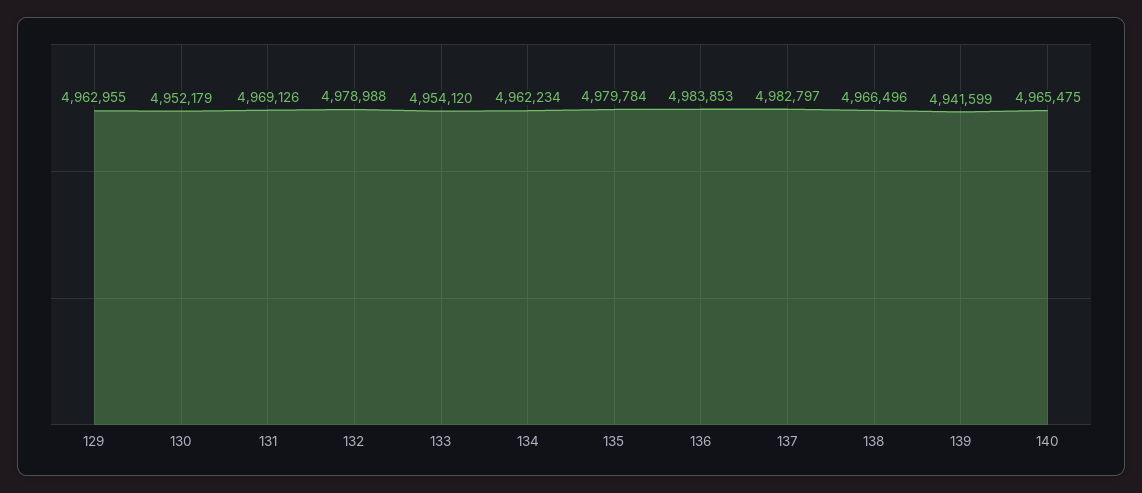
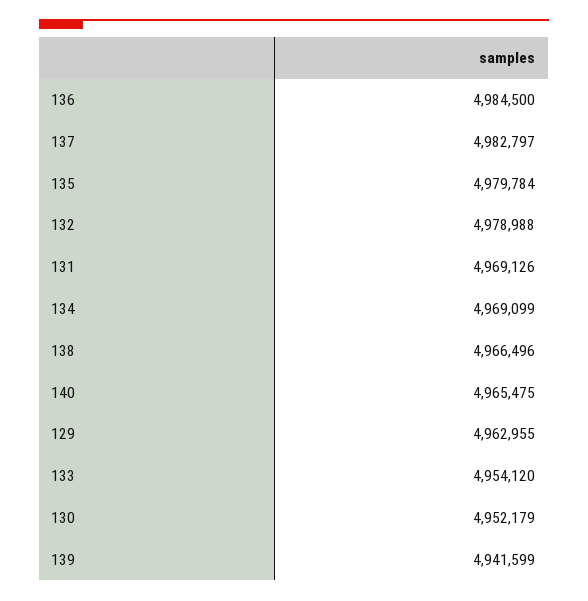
134: 4962234 -> 4969099
136: 4983853 -> 4984500

